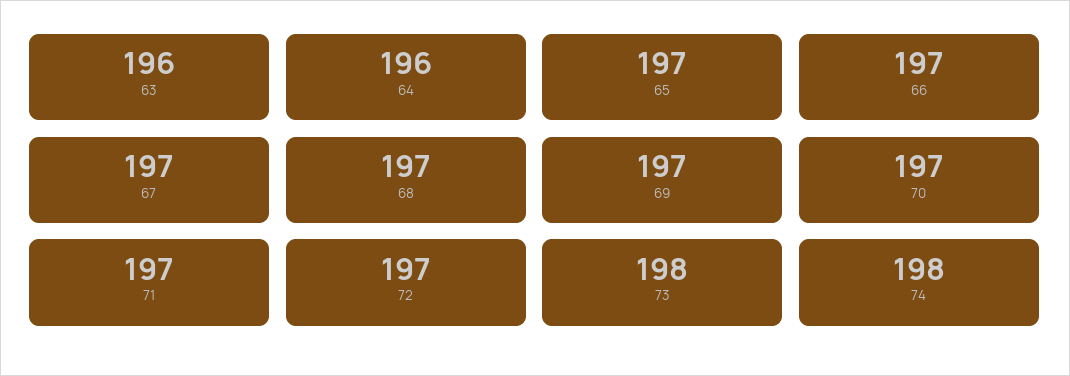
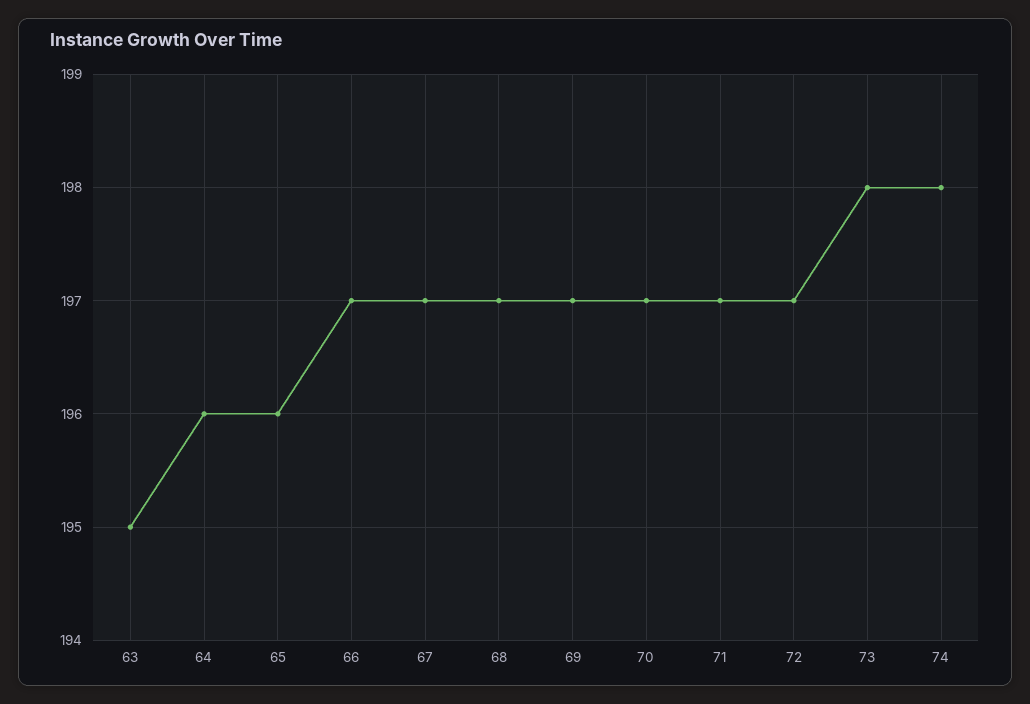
63: 196 -> 195
65: 197 -> 196

